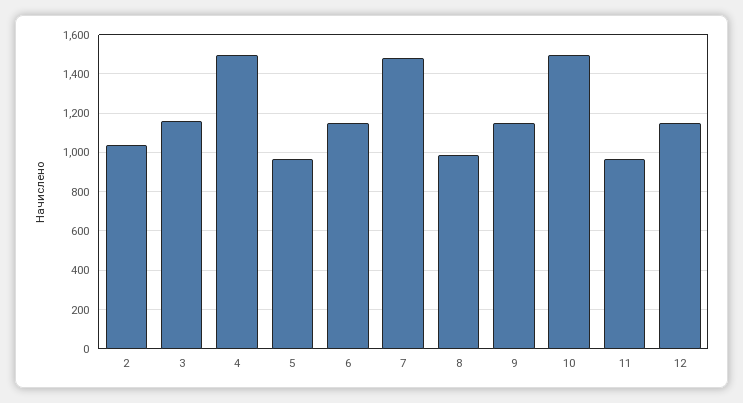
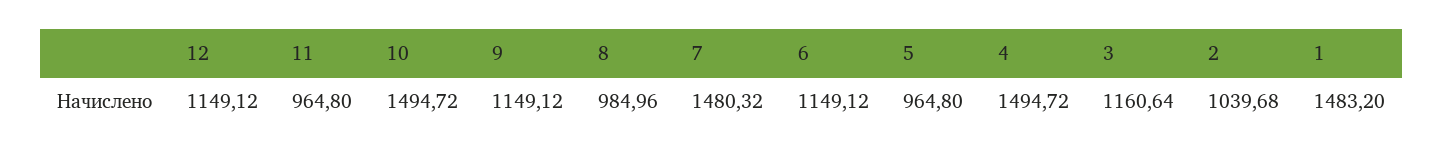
1: none -> 1483.2

